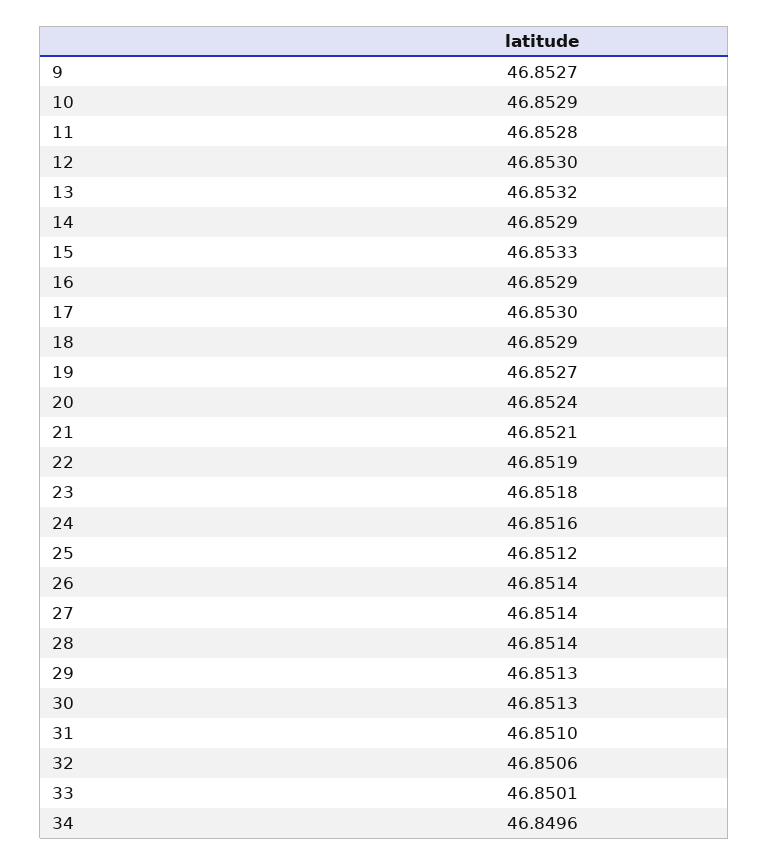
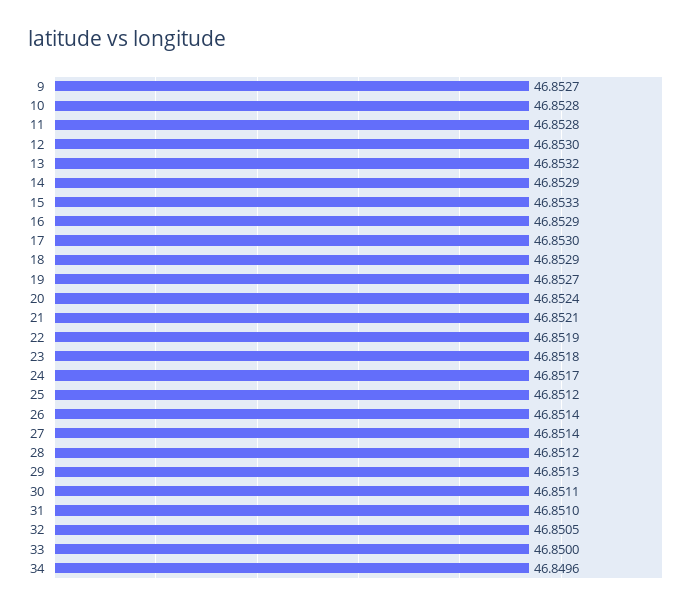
10: 46.8529 -> 46.8528
24: 46.8516 -> 46.8517
28: 46.8514 -> 46.8512
30: 46.8513 -> 46.8511
32: 46.8506 -> 46.8505
33: 46.8501 -> 46.85

